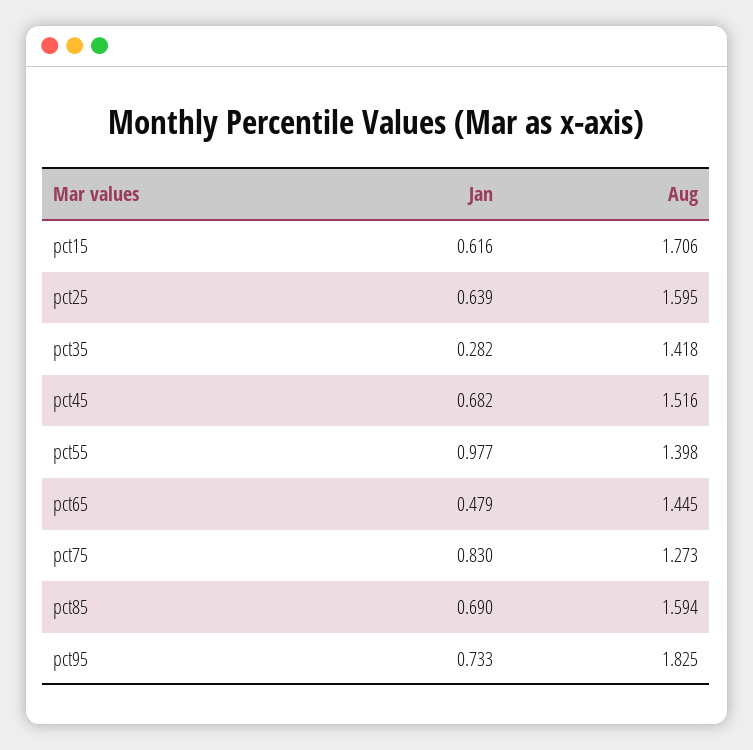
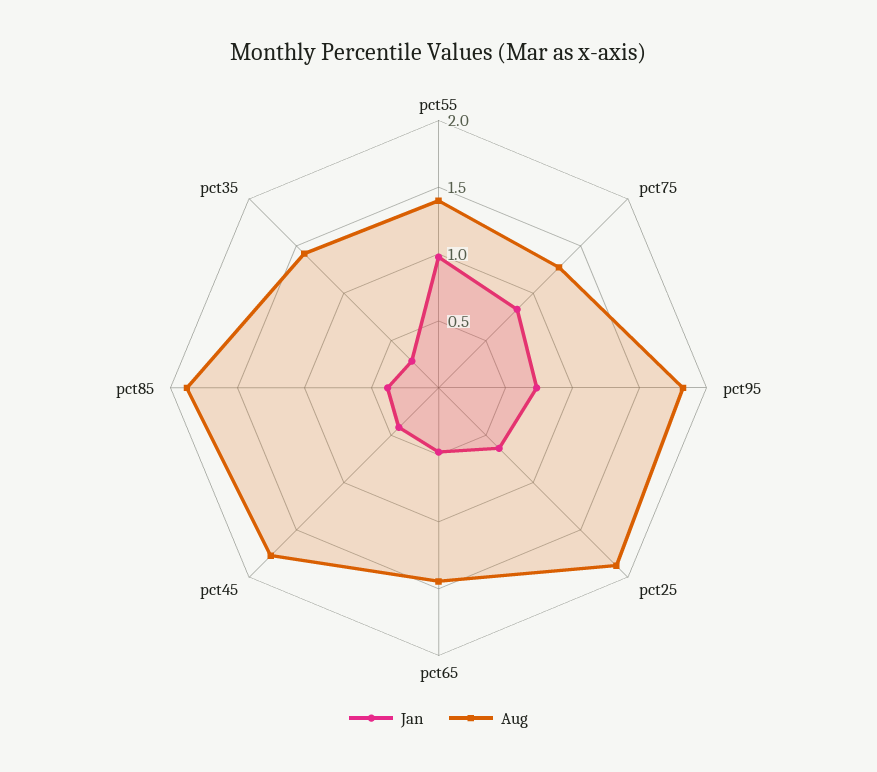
Jan, pct15: 0.616 -> none
Aug, pct15: 1.706 -> none
Aug, pct25: 1.595 -> 1.9
Jan, pct45: 0.682 -> 0.4
Aug, pct45: 1.516 -> 1.8
Jan, pct85: 0.69 -> 0.4
Aug, pct85: 1.594 -> 1.9

